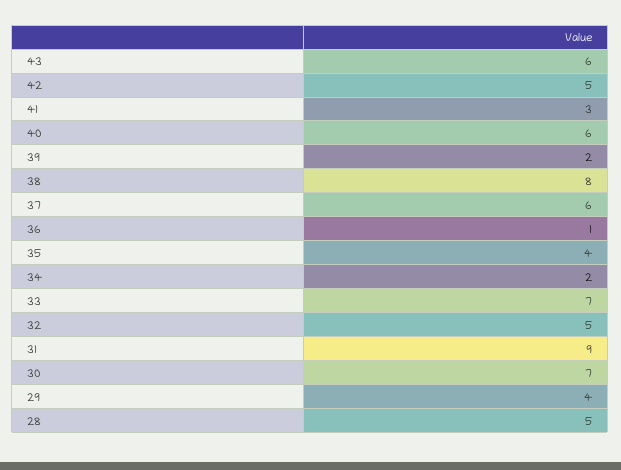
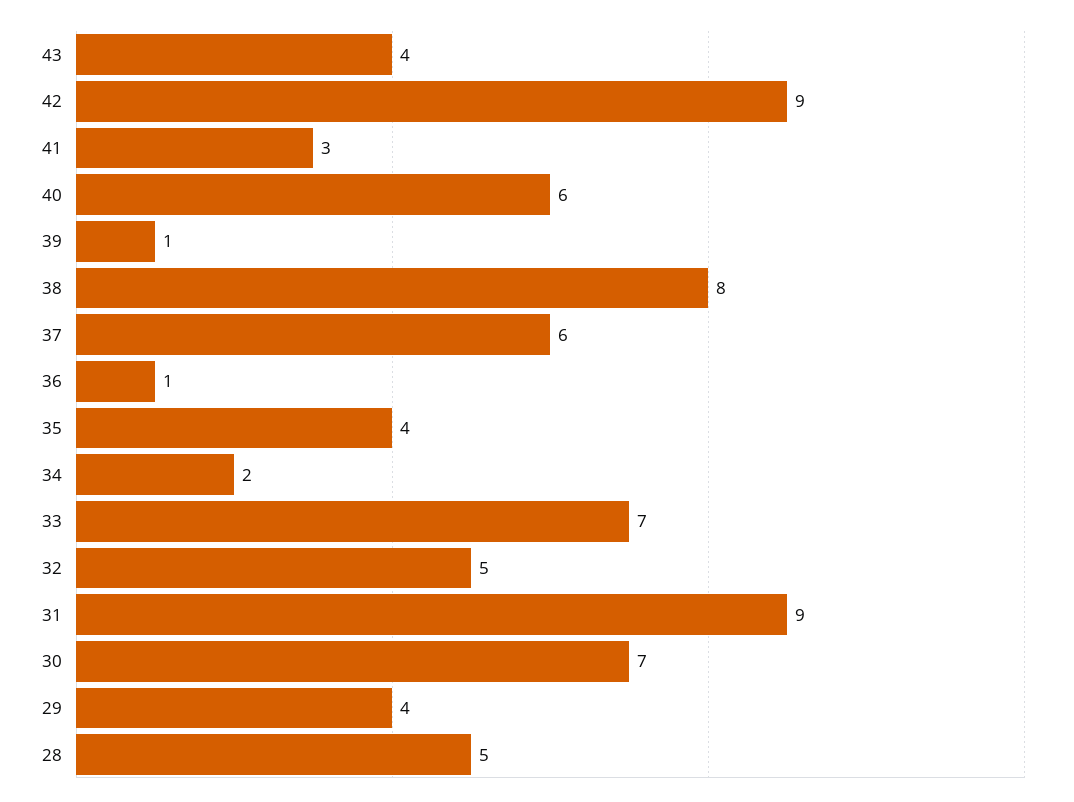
43: 6 -> 4
42: 5 -> 9
39: 2 -> 1

